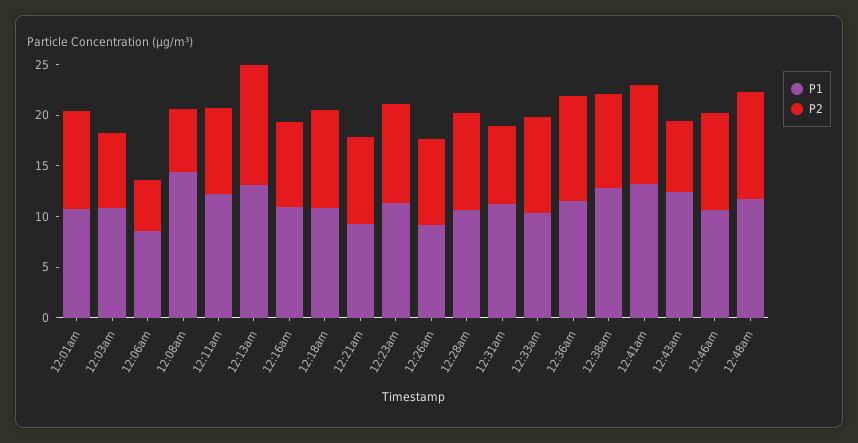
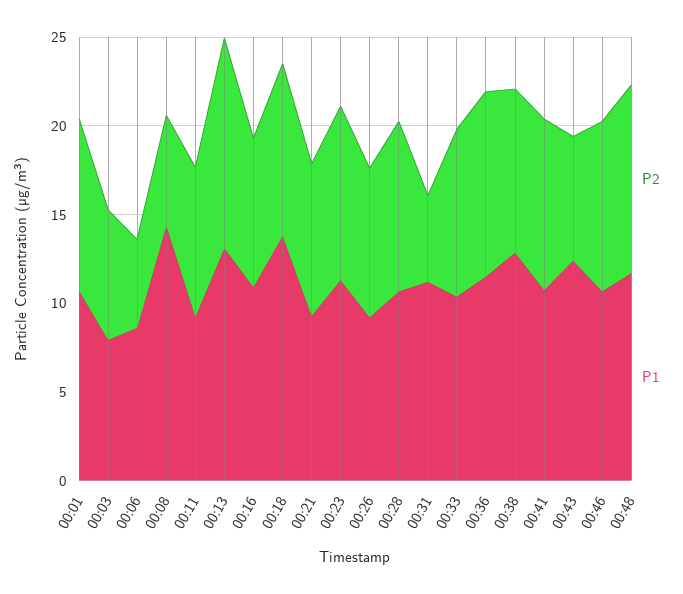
P1, 12:03am: 11 -> 8
P1, 12:11am: 12 -> 9
P1, 12:18am: 11 -> 14
P2, 12:31am: 8 -> 5
P1, 12:41am: 13 -> 11

